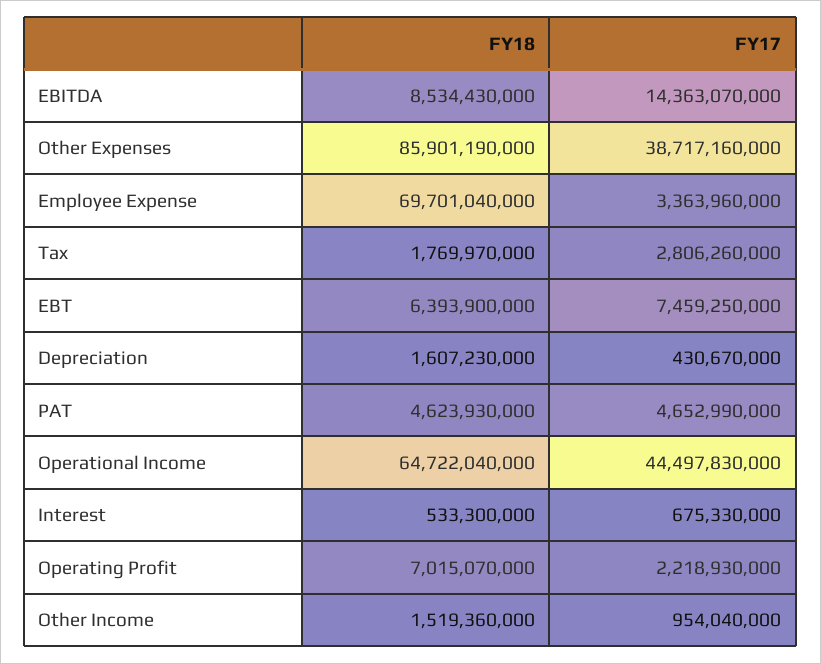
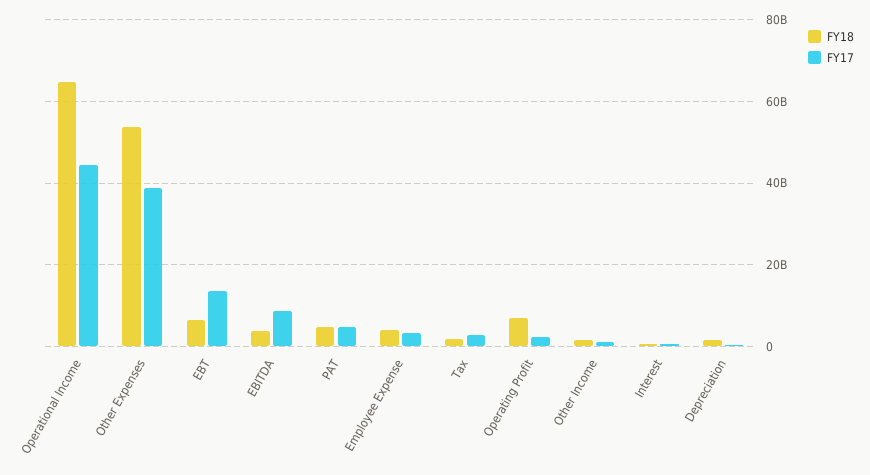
FY18, EBITDA: 8534430000 -> 4000000000
FY17, EBITDA: 14363070000 -> 8000000000
FY18, Other Expenses: 85901190000 -> 54000000000
FY18, Employee Expense: 69701040000 -> 4000000000
FY17, EBT: 7459250000 -> 14000000000

